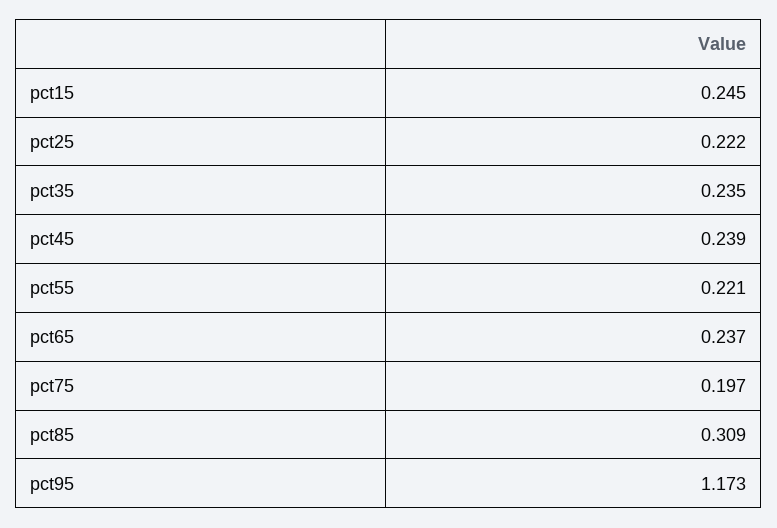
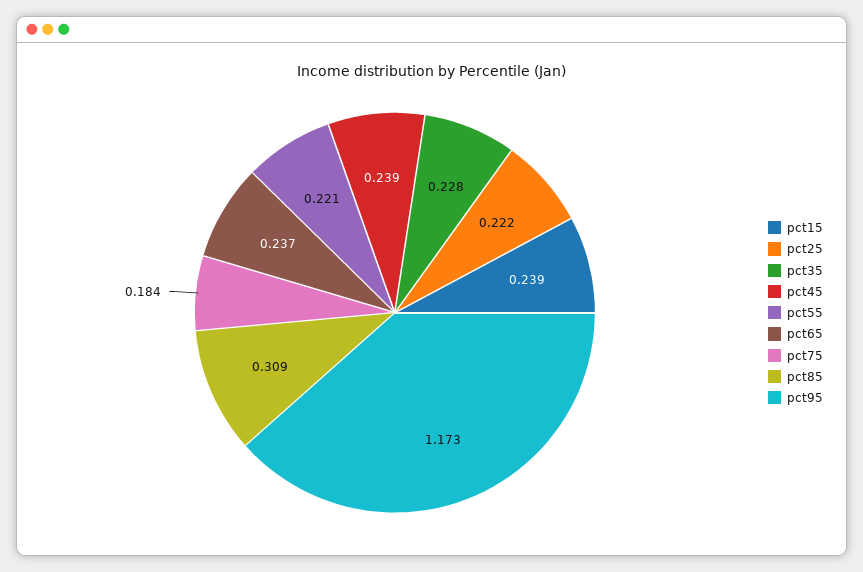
pct15: 0.245 -> 0.239
pct35: 0.235 -> 0.228
pct75: 0.197 -> 0.184

